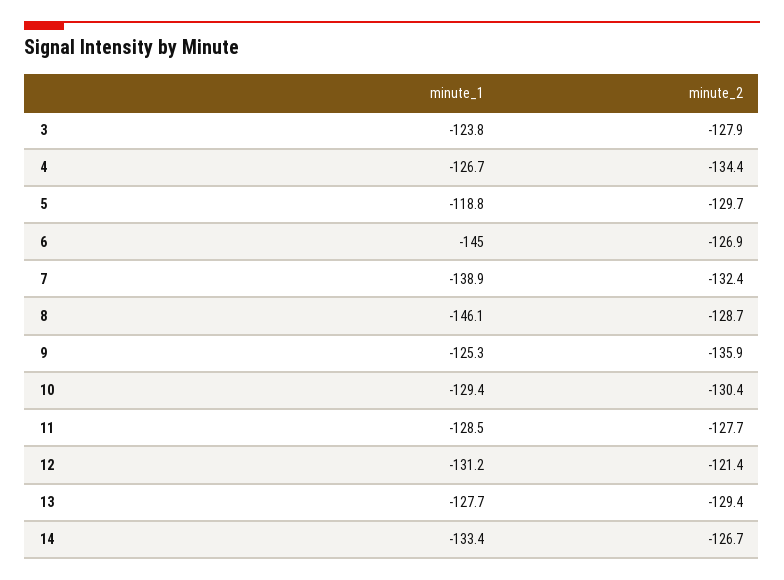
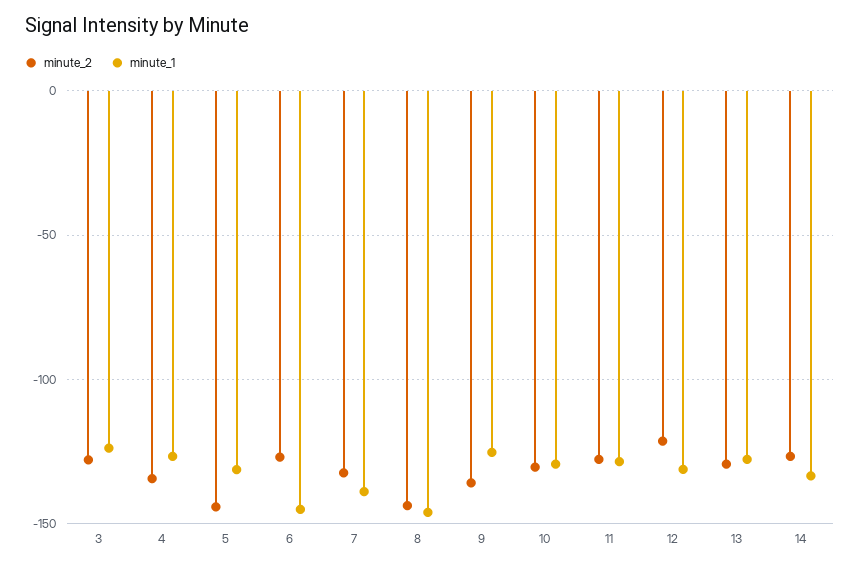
minute_1, 5: -118.8 -> -130
minute_2, 5: -129.7 -> -145
minute_2, 8: -128.7 -> -145

